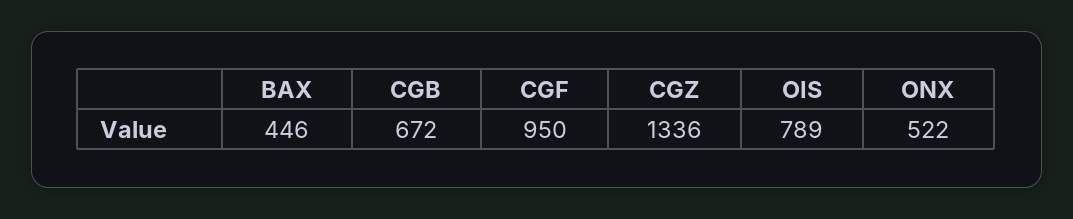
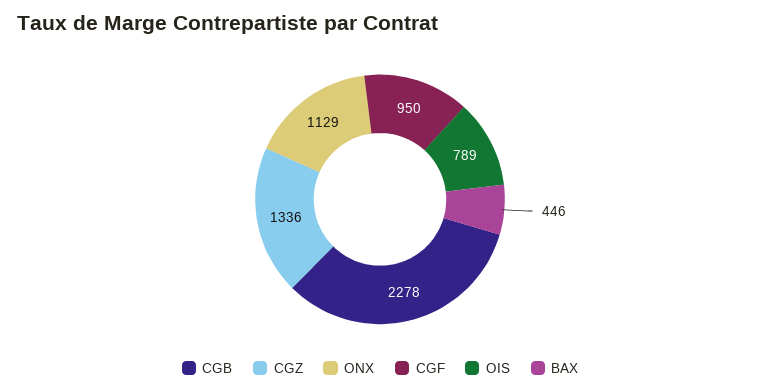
CGB: 672 -> 2278
ONX: 522 -> 1129

